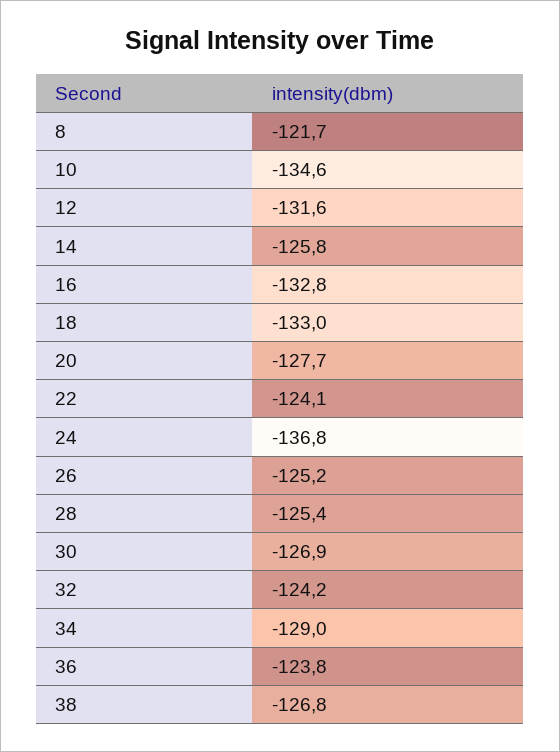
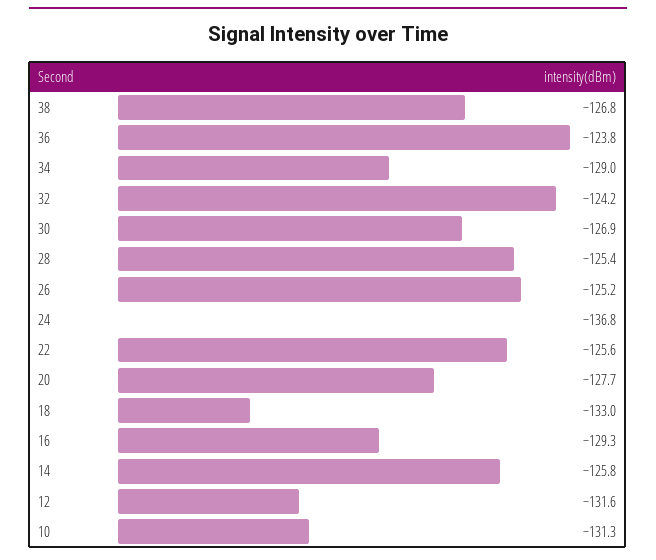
8: -121.7 -> none
10: -134.6 -> -131.3
16: -132.8 -> -129.3
22: -124.1 -> -125.6

